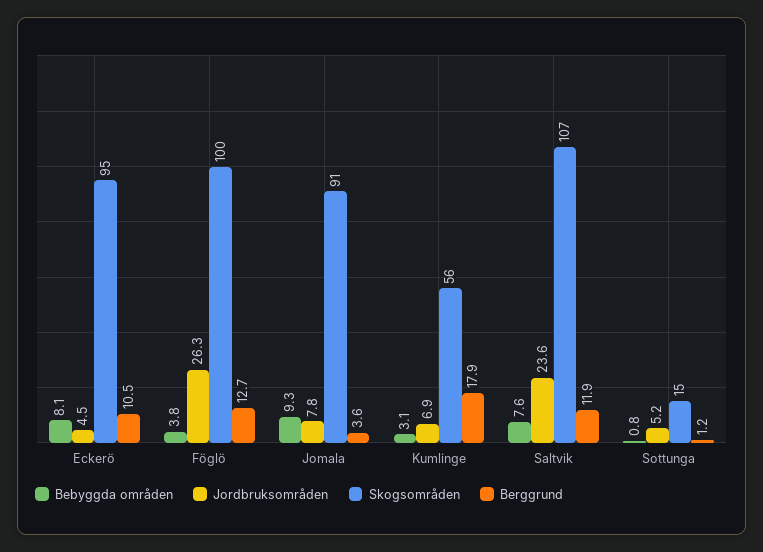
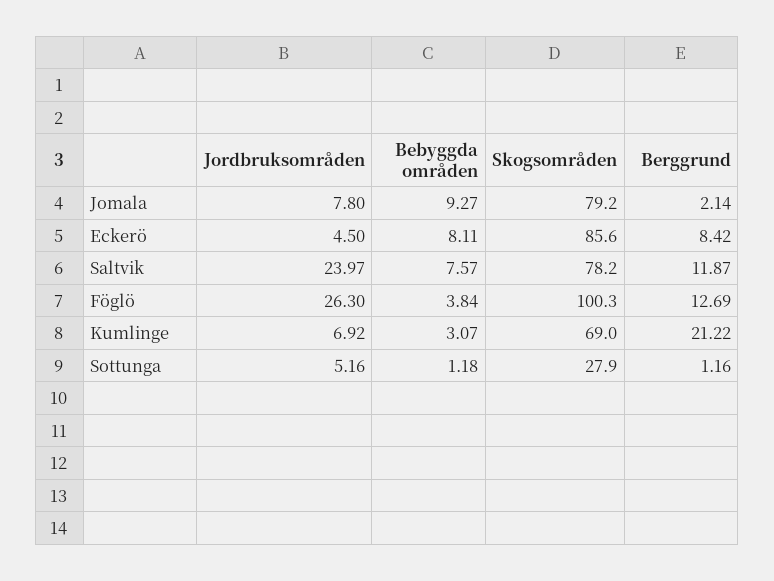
Skogsområden, Eckerö: 95 -> 85.6
Berggrund, Eckerö: 10.5 -> 8.42
Skogsområden, Jomala: 91 -> 79.2
Berggrund, Jomala: 3.6 -> 2.14
Skogsområden, Kumlinge: 56 -> 69
Berggrund, Kumlinge: 17.9 -> 21.22
Jordbruksområden, Saltvik: 23.6 -> 23.97
Skogsområden, Saltvik: 107 -> 78.2
Bebyggda områden, Sottunga: 0.8 -> 1.18
Skogsområden, Sottunga: 15 -> 27.9

